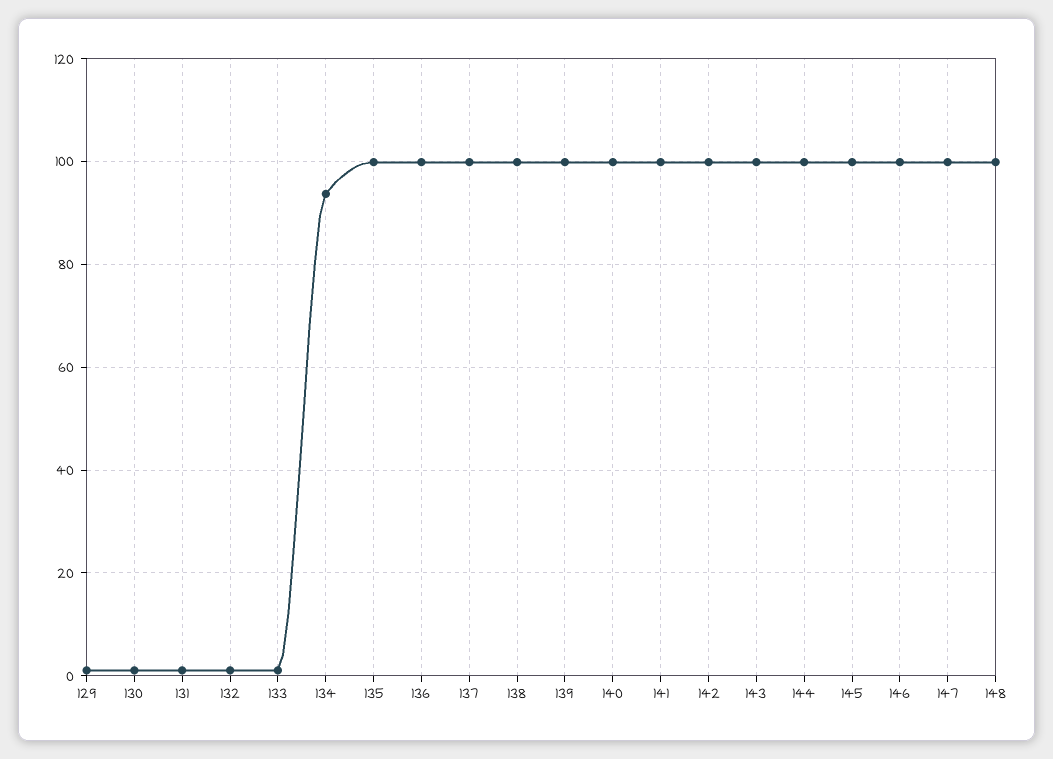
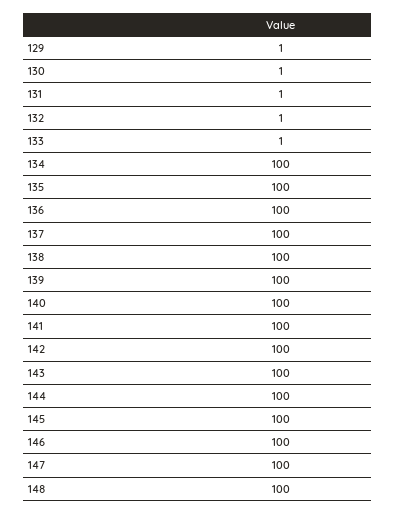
134: 94 -> 100

